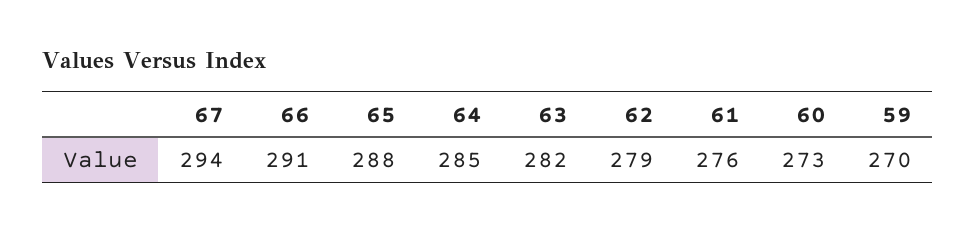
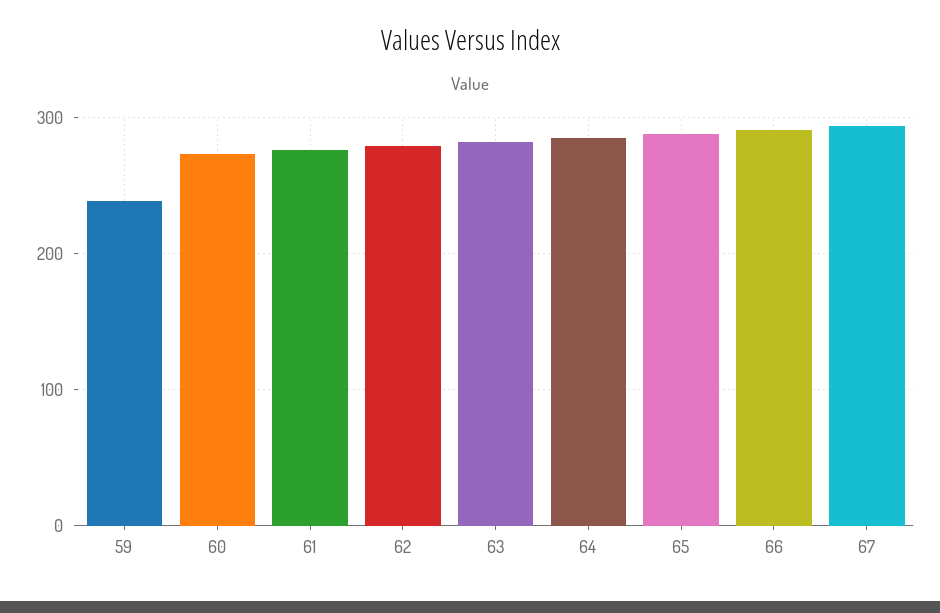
59: 270 -> 240

